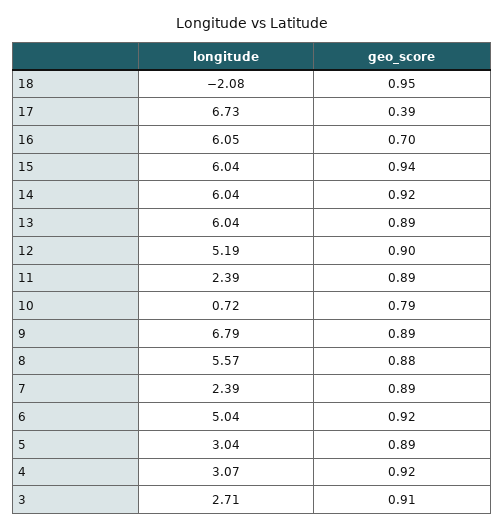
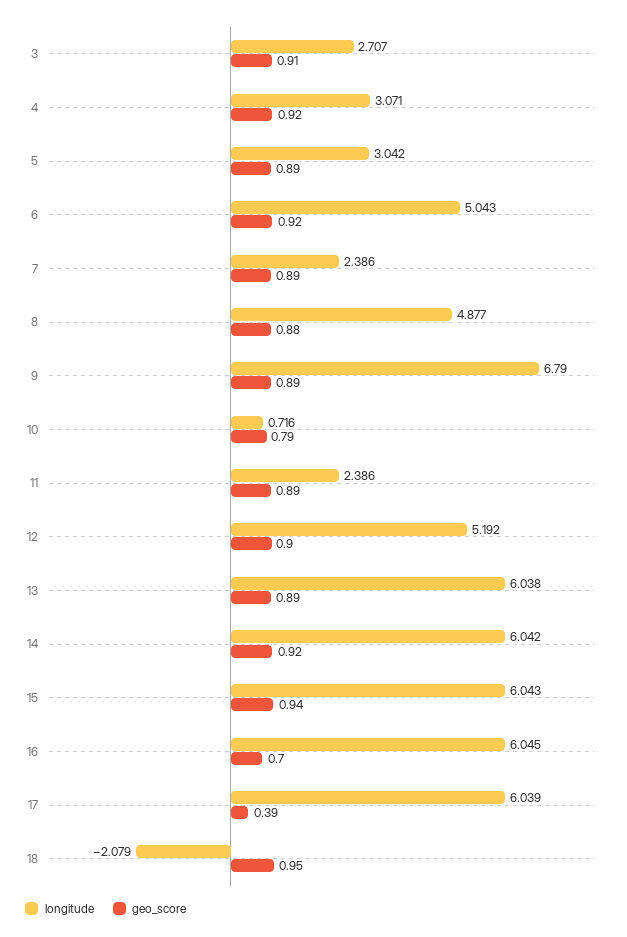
longitude, 17: 6.73 -> 6.039
longitude, 8: 5.57 -> 4.877

